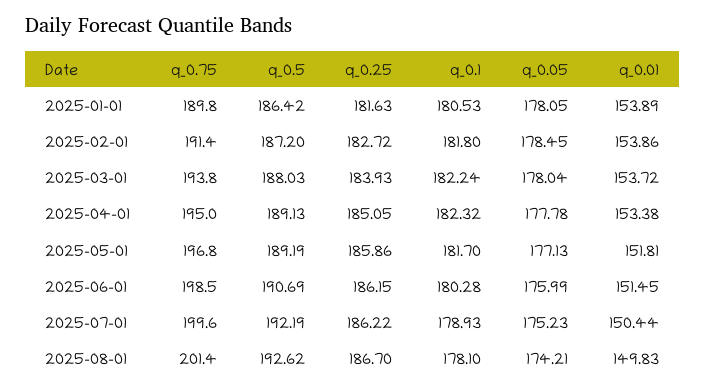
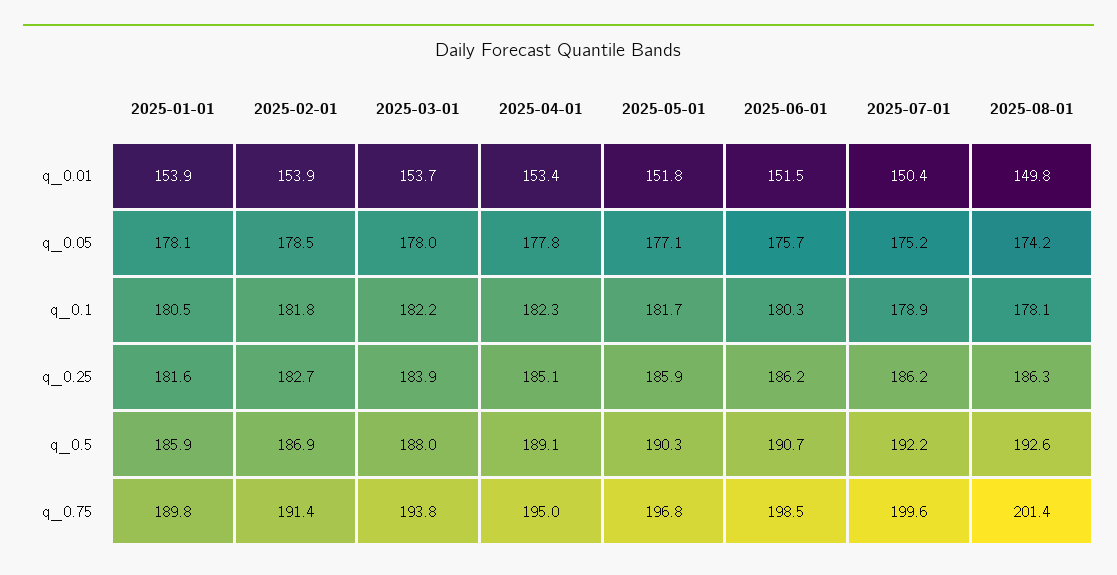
q_0.5, 2025-01-01: 186.42 -> 185.9
q_0.5, 2025-02-01: 187.2 -> 186.9
q_0.5, 2025-05-01: 189.19 -> 190.3
q_0.05, 2025-06-01: 175.99 -> 175.7
q_0.25, 2025-08-01: 186.7 -> 186.3

